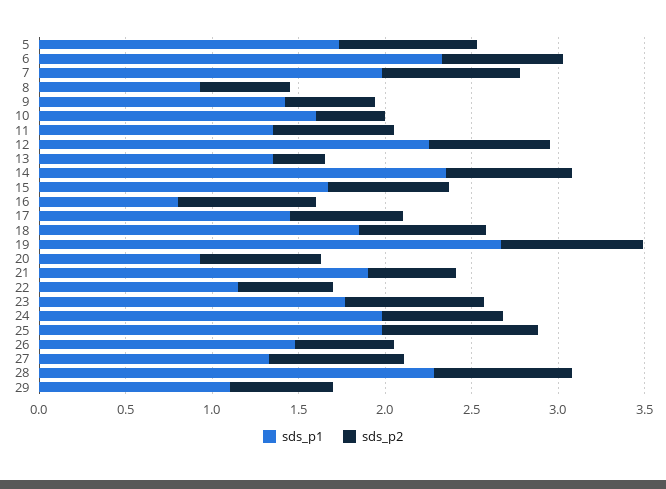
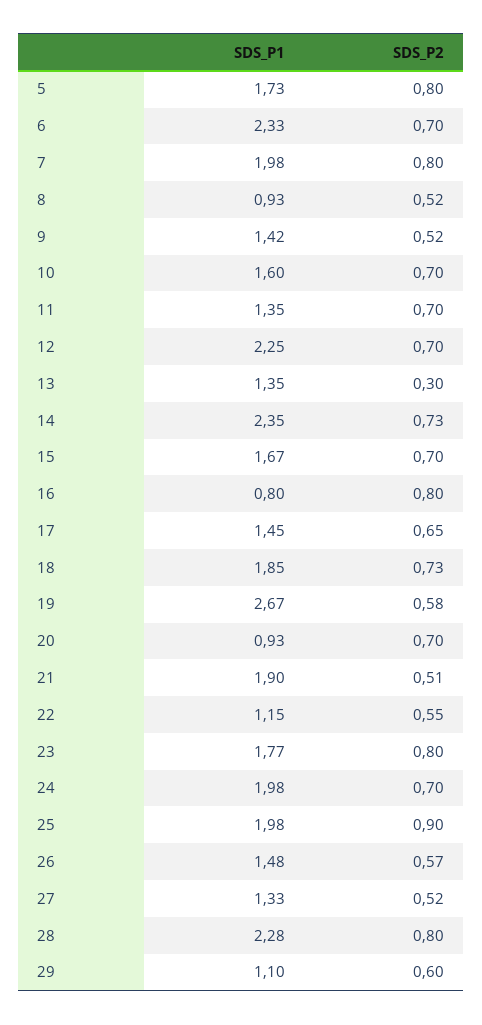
sds_p2, 10: 0.4 -> 0.7
sds_p2, 19: 0.8 -> 0.58
sds_p2, 27: 0.8 -> 0.52

